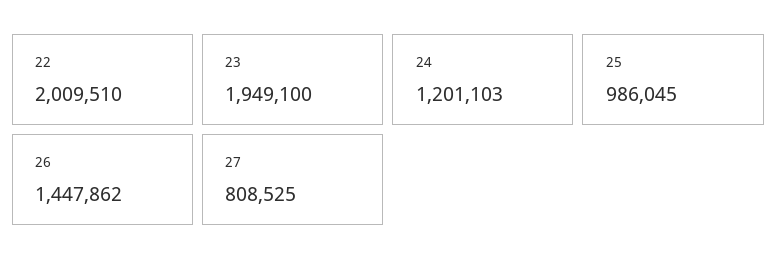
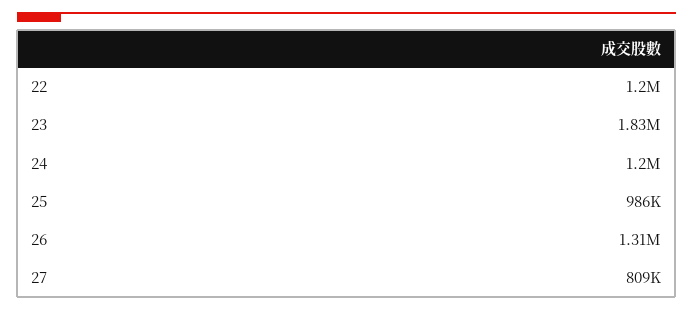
22: 2009510 -> 1200000
23: 1949100 -> 1830000
26: 1447862 -> 1310000

